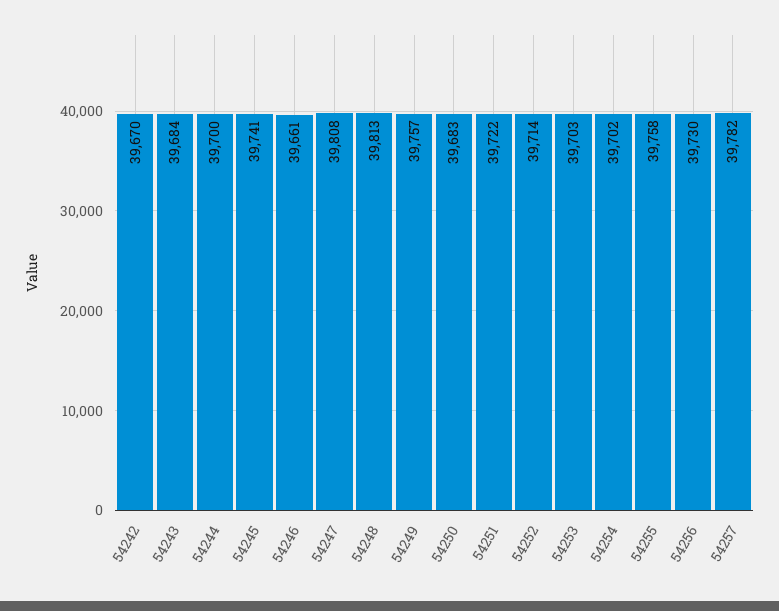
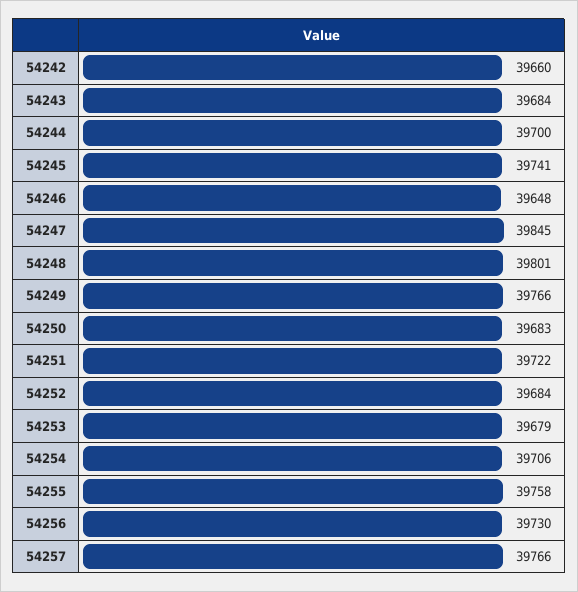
54242: 39670 -> 39660
54246: 39661 -> 39648
54247: 39808 -> 39845
54248: 39813 -> 39801
54249: 39757 -> 39766
54252: 39714 -> 39684
54253: 39703 -> 39679
54254: 39702 -> 39706
54257: 39782 -> 39766

